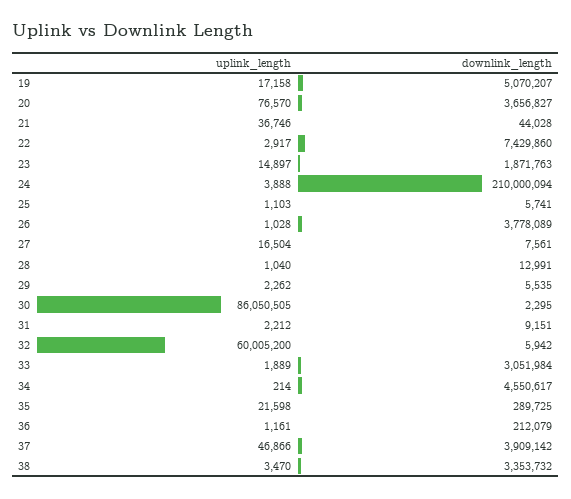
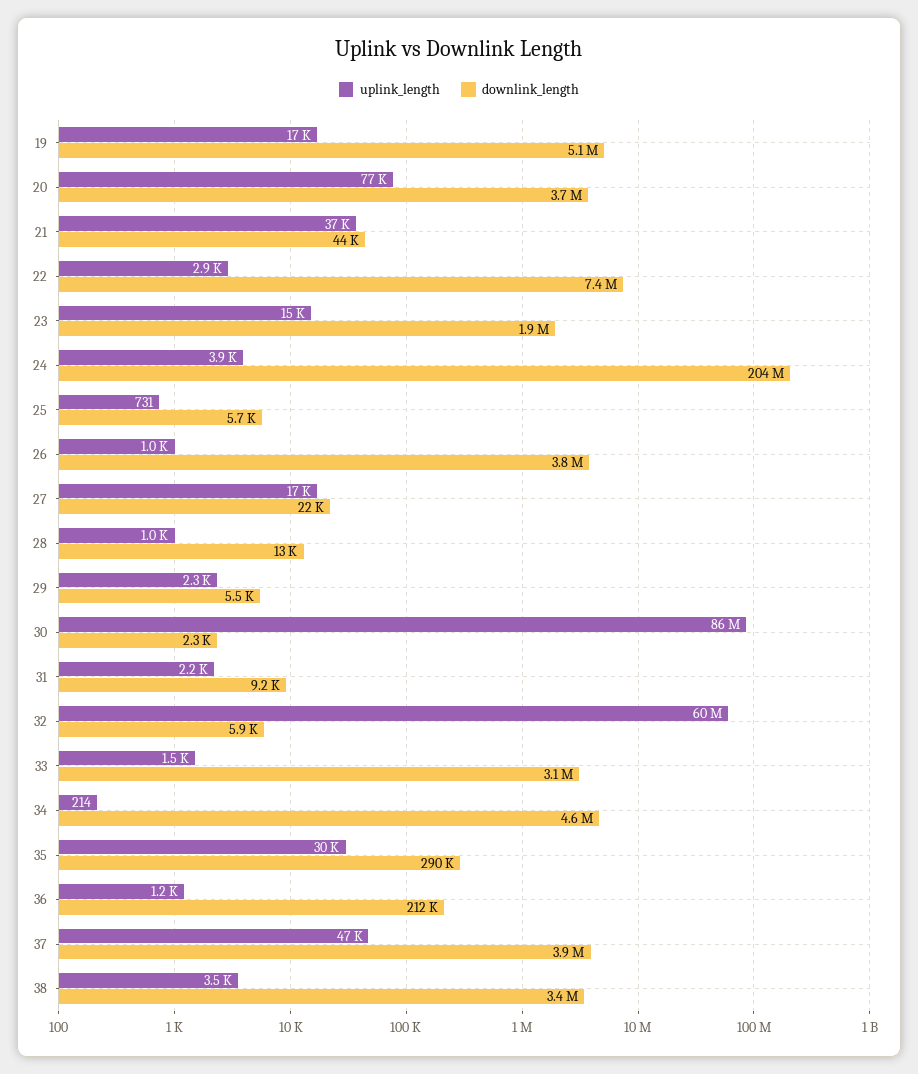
downlink_length, 24: 210000094 -> 204000000
uplink_length, 25: 1103 -> 731
downlink_length, 27: 7561 -> 22000
uplink_length, 33: 1889 -> 1500
uplink_length, 35: 21598 -> 30000

